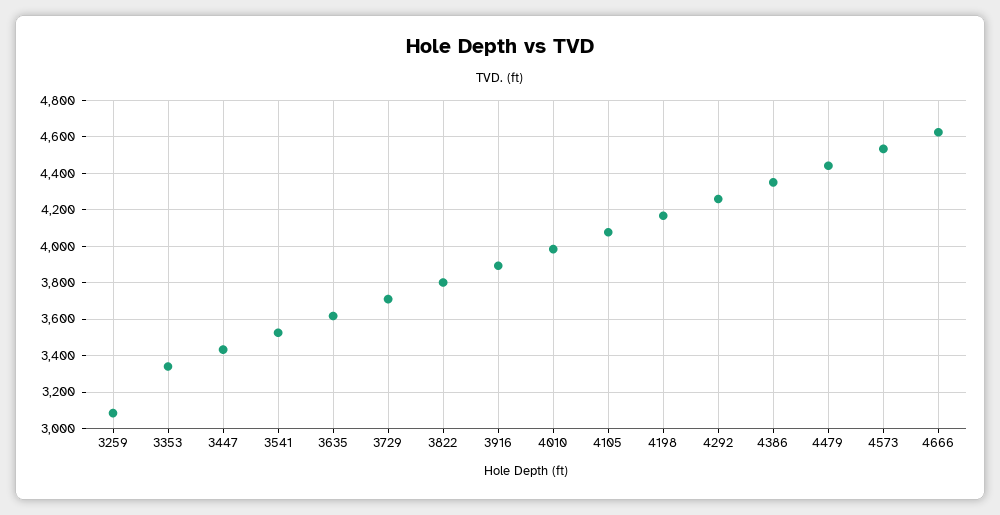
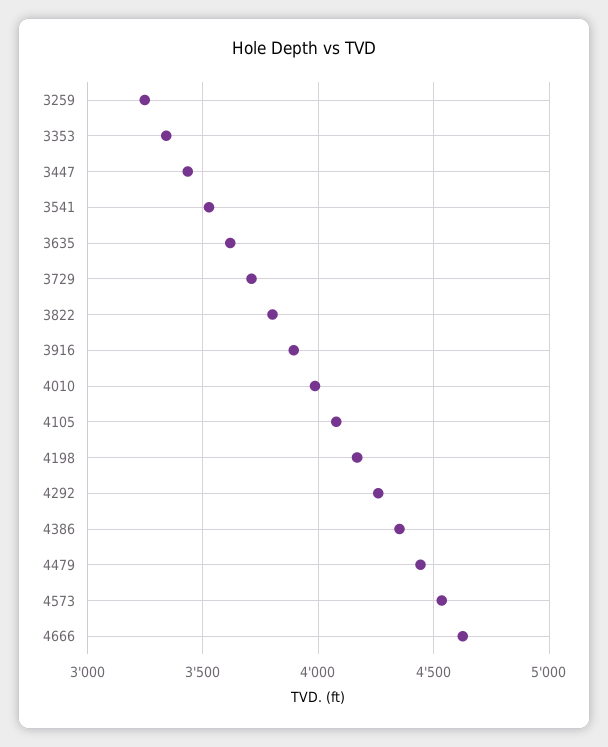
3259: 3100 -> 3250

